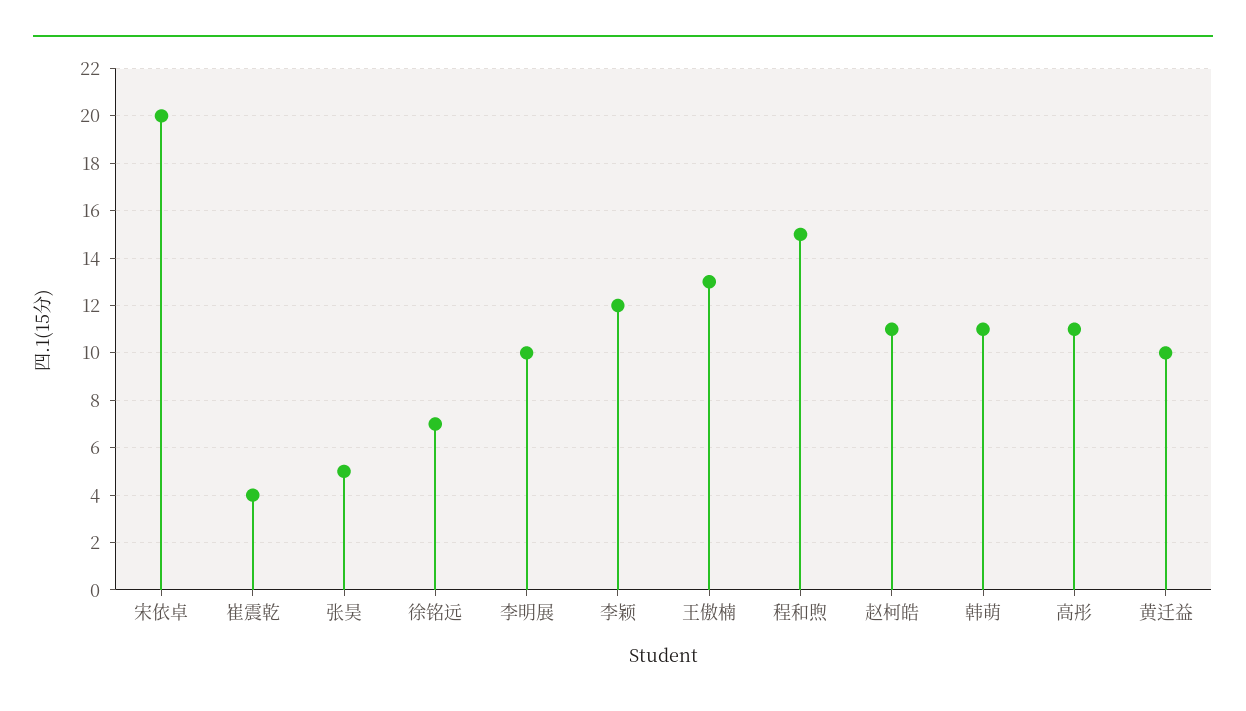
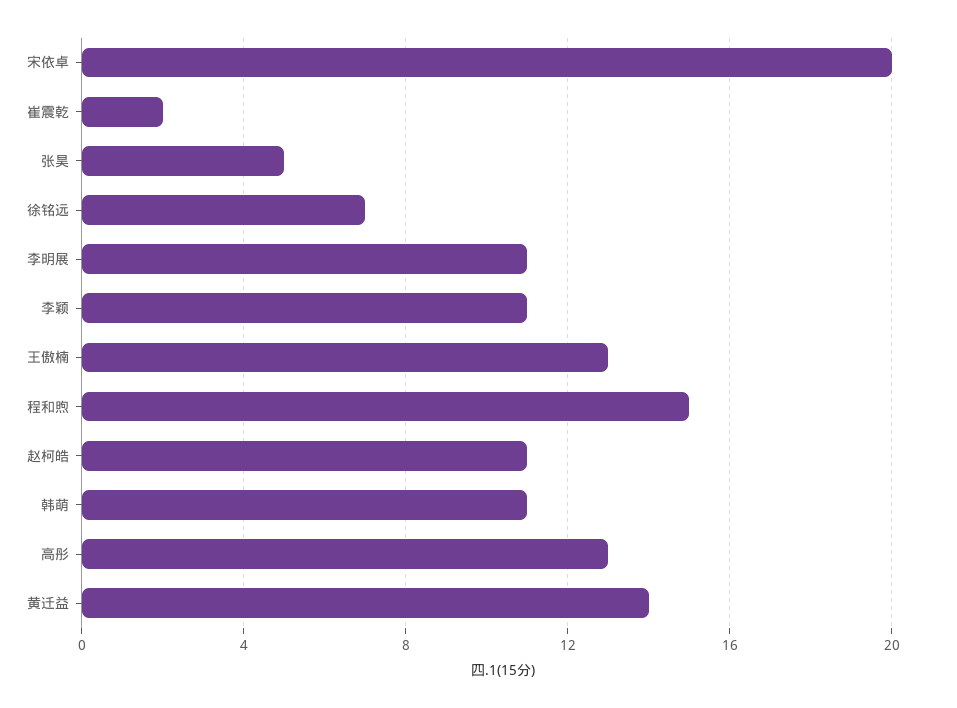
崔震乾: 4 -> 2
李明展: 10 -> 11
李颖: 12 -> 11
高彤: 11 -> 13
黄迁益: 10 -> 14

